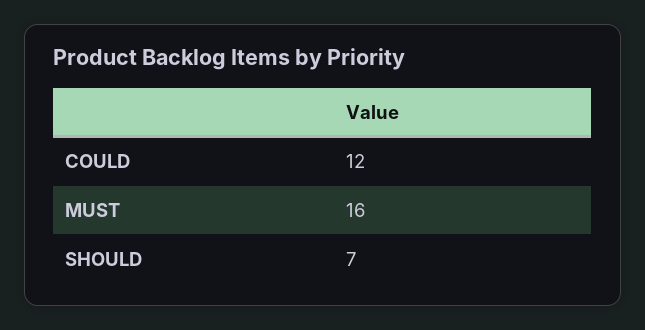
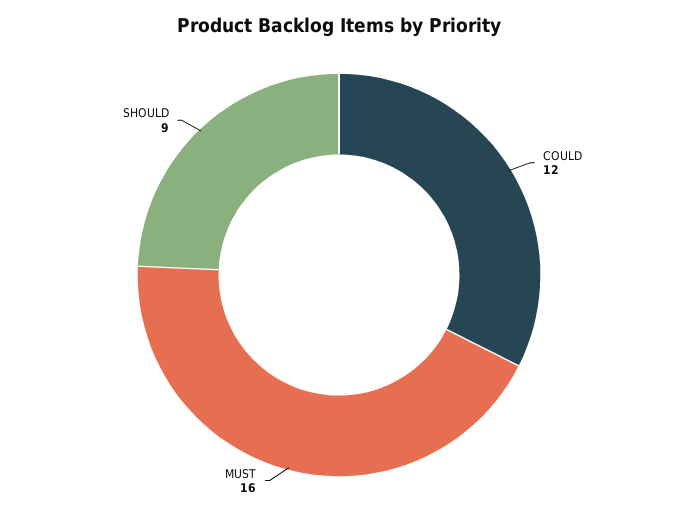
SHOULD: 7 -> 9

